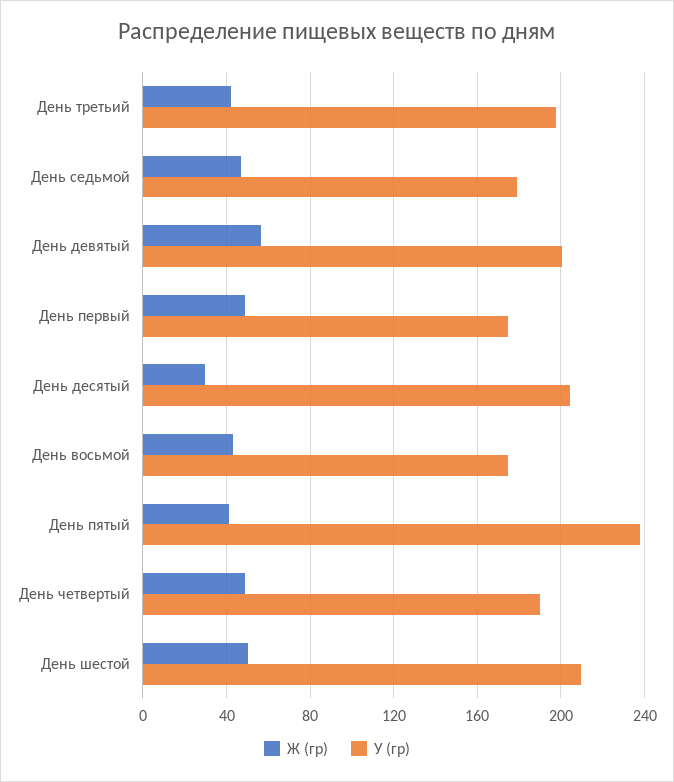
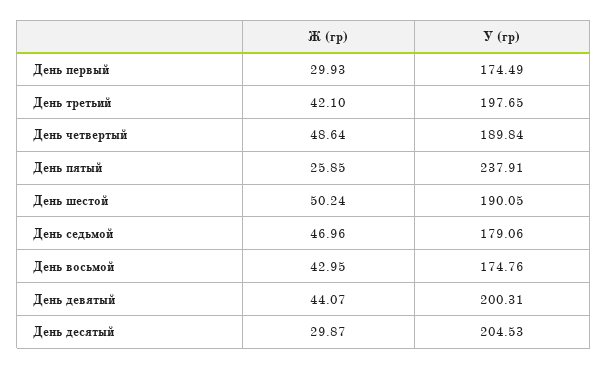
Ж (гр), День девятый: 55 -> 44.07
Ж (гр), День первый: 50 -> 29.93
Ж (гр), День пятый: 40 -> 25.85
У (гр), День шестой: 210 -> 190.05

